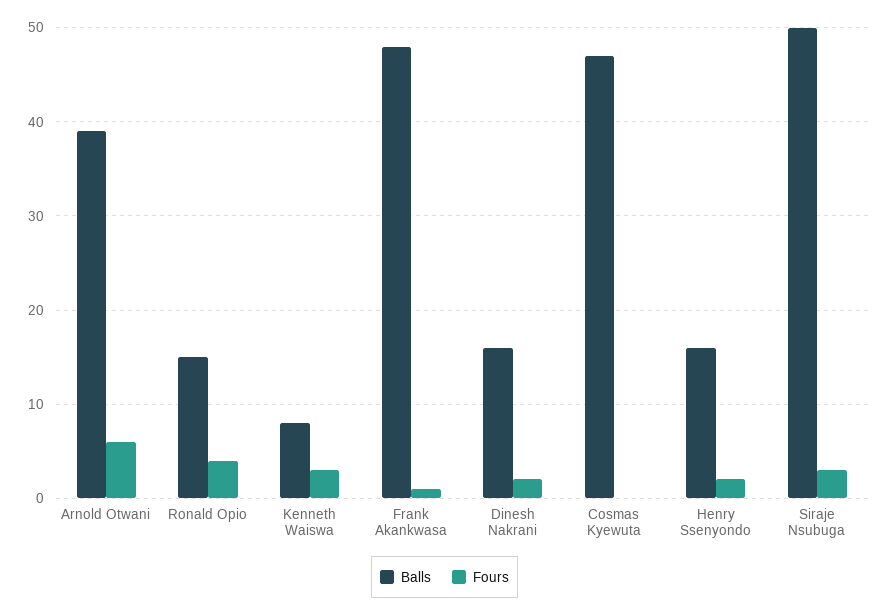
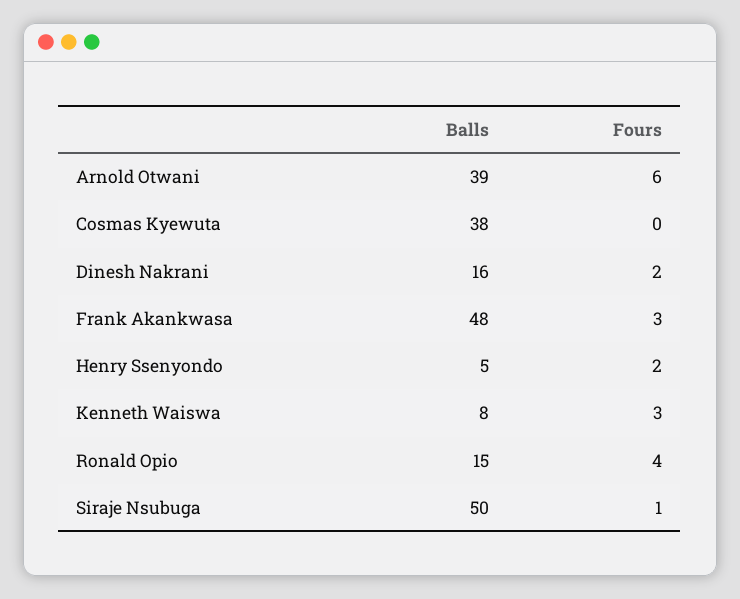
Fours, Frank Akankwasa: 1 -> 3
Balls, Cosmas Kyewuta: 47 -> 38
Balls, Henry Ssenyondo: 16 -> 5
Fours, Siraje Nsubuga: 3 -> 1

